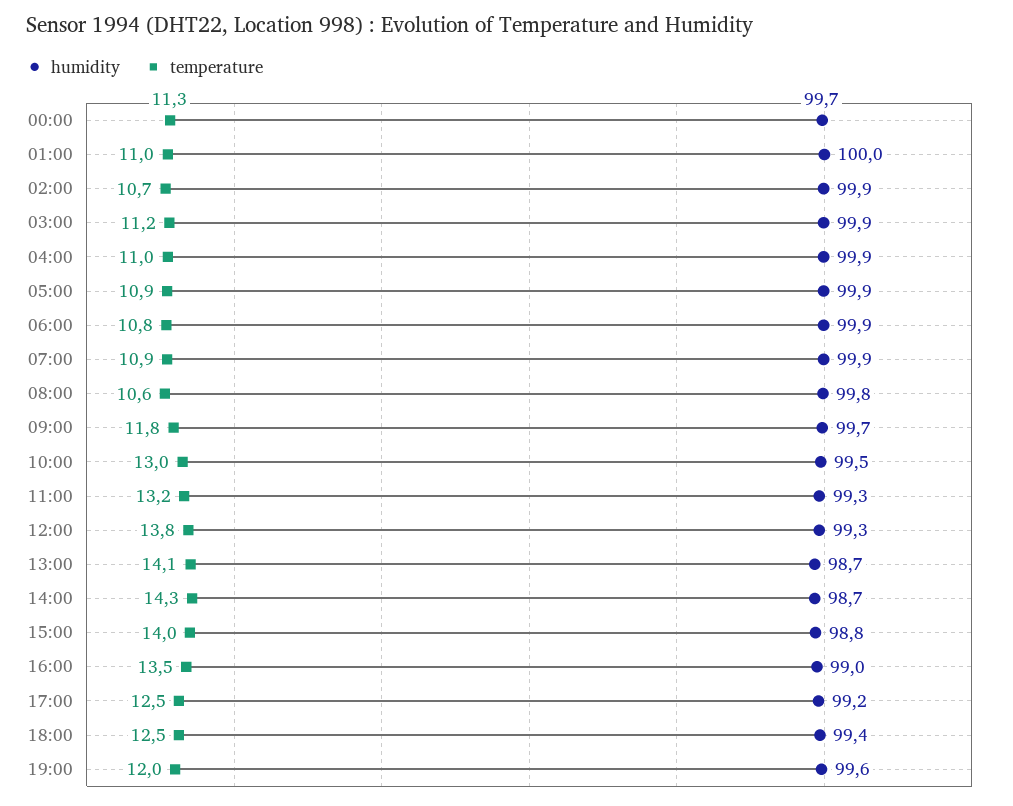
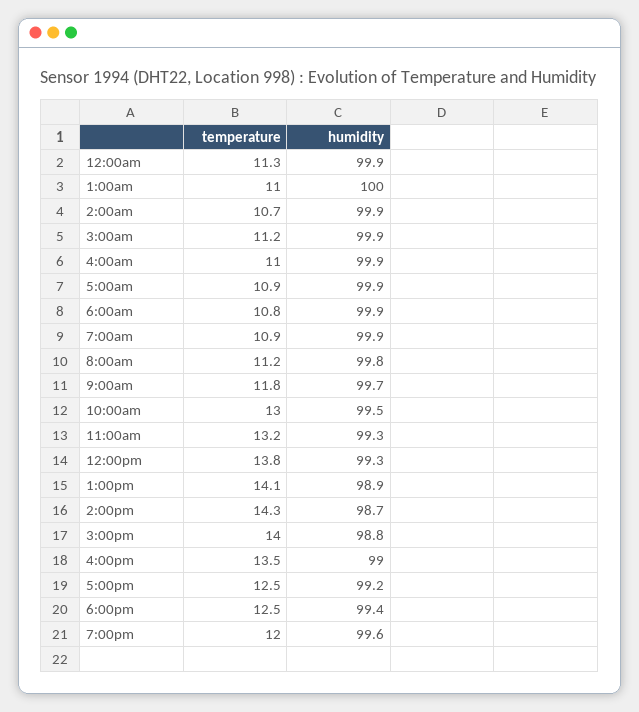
humidity, 00:00: 99.7 -> 99.9
temperature, 08:00: 10.6 -> 11.2
humidity, 13:00: 98.7 -> 98.9

